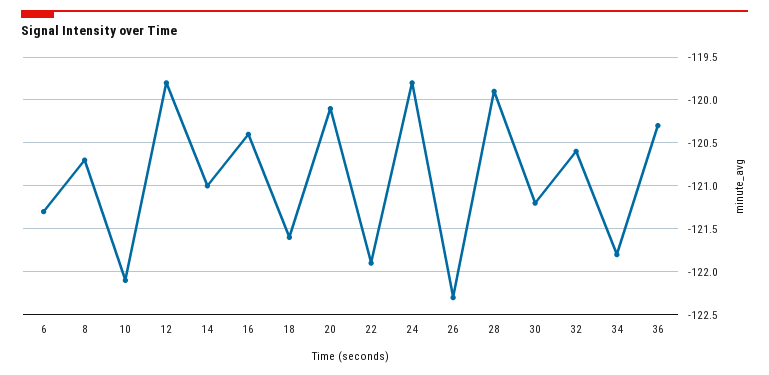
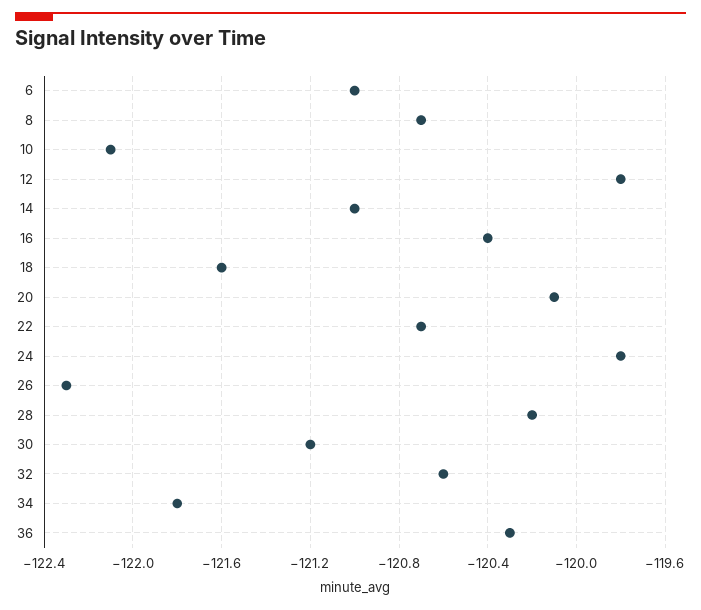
6: -121.3 -> -121
22: -121.9 -> -120.7
28: -119.9 -> -120.2

